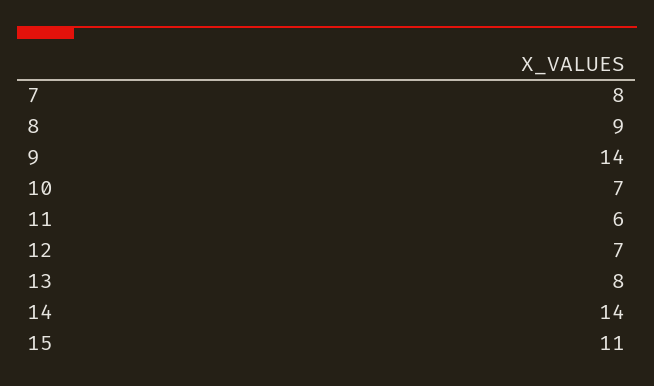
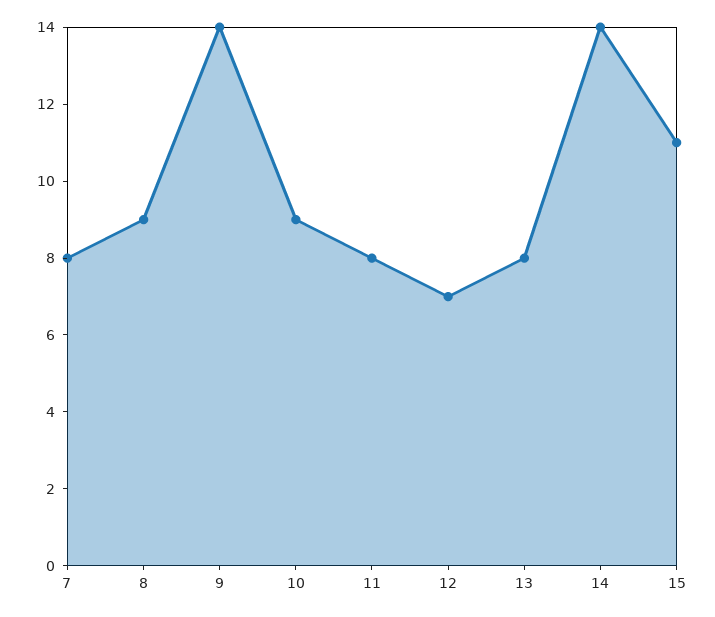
10: 7 -> 9
11: 6 -> 8

